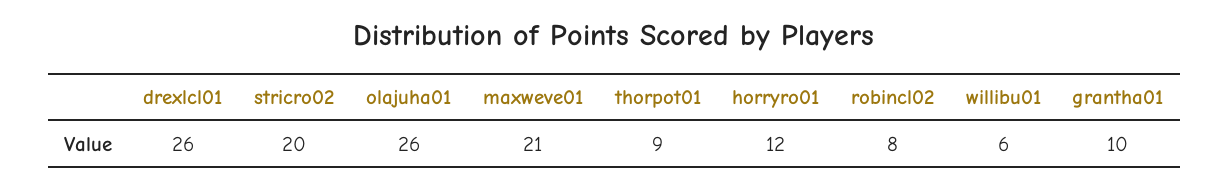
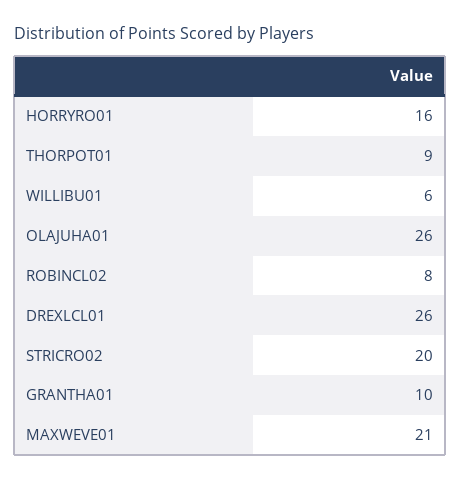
horryro01: 12 -> 16

